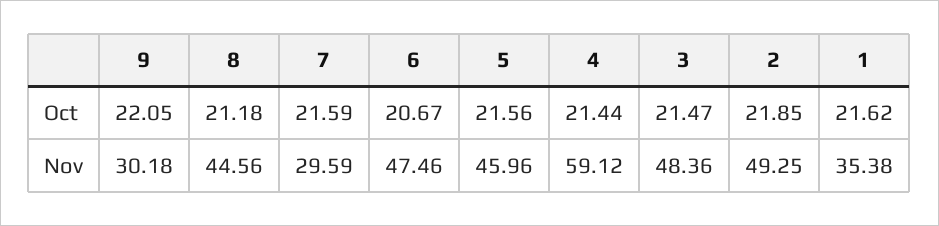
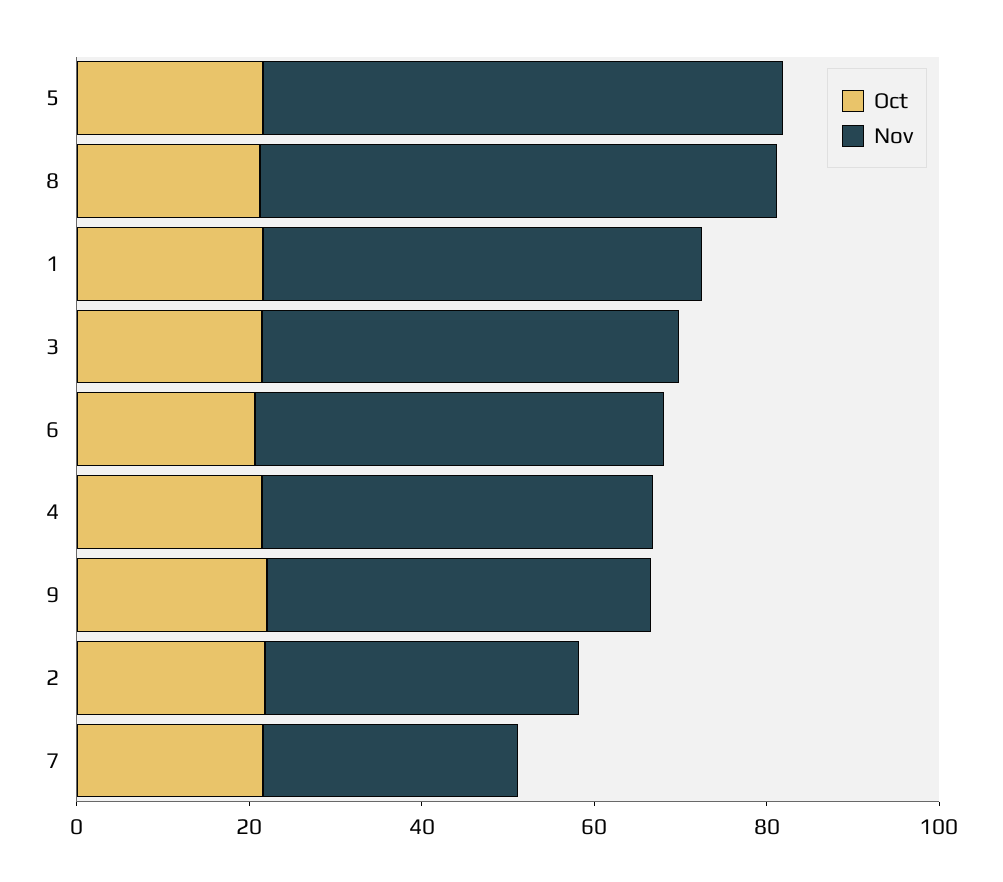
Nov, 9: 30.18 -> 45
Nov, 8: 44.56 -> 60
Nov, 5: 45.96 -> 60
Nov, 4: 59.12 -> 45
Nov, 2: 49.25 -> 35
Nov, 1: 35.38 -> 50

